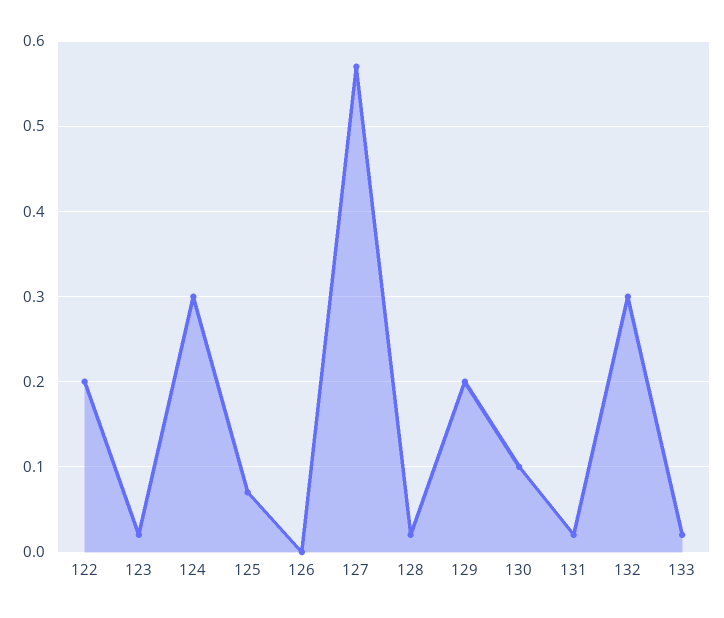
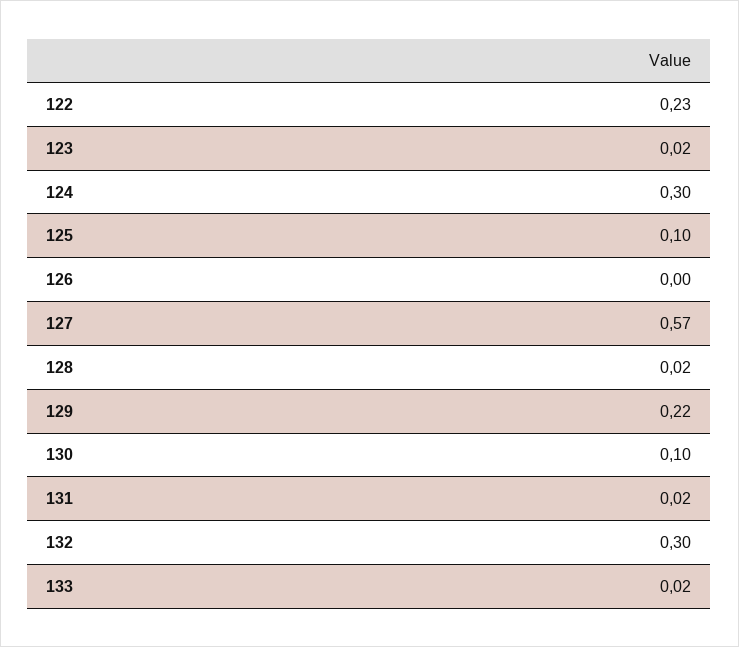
122: 0.2 -> 0.23
125: 0.07 -> 0.1
129: 0.2 -> 0.22

